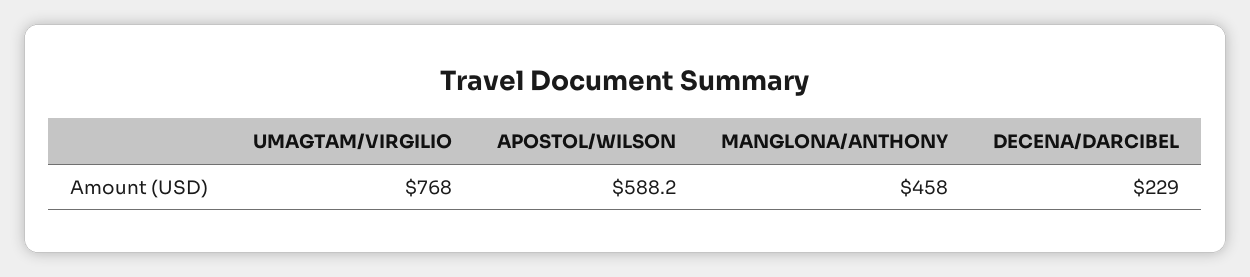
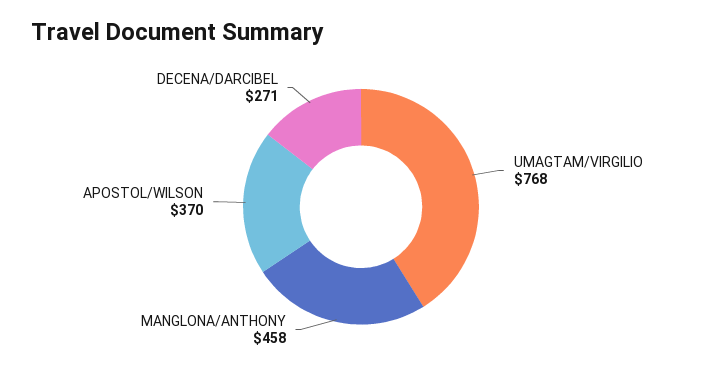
APOSTOL/WILSON: 588.2 -> 370
DECENA/DARCIBEL: 229 -> 271

